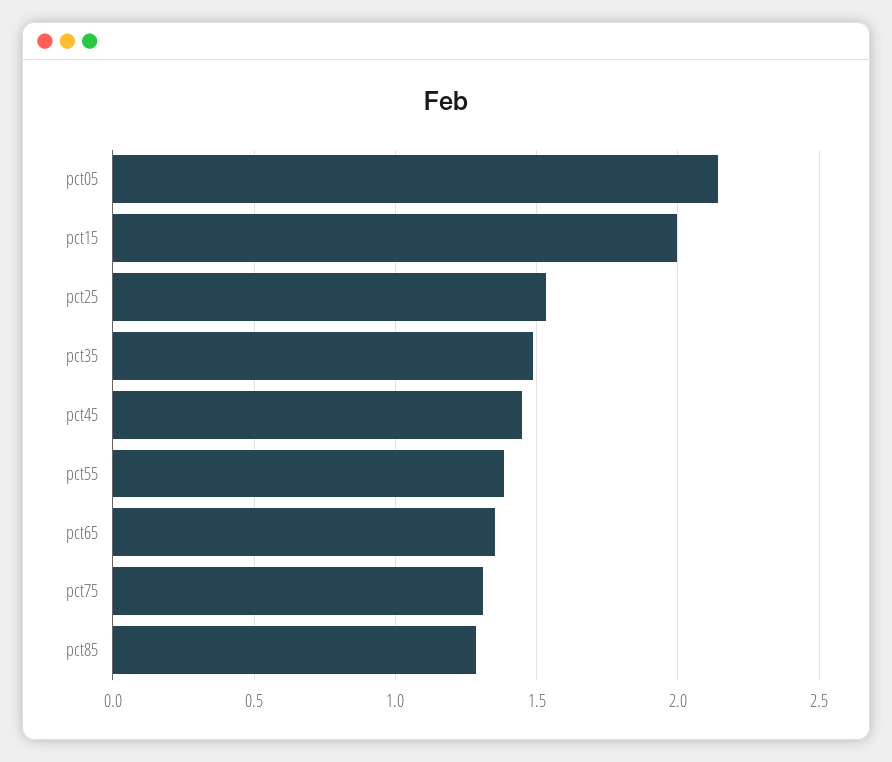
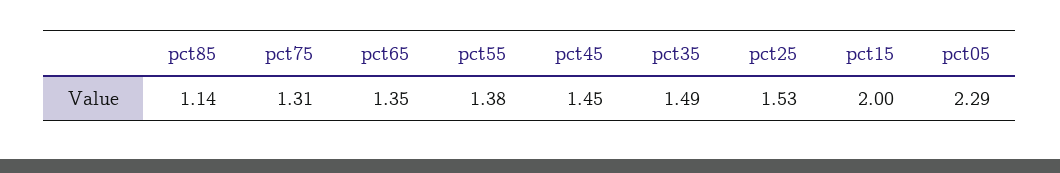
pct05: 2.15 -> 2.29
pct85: 1.3 -> 1.14

